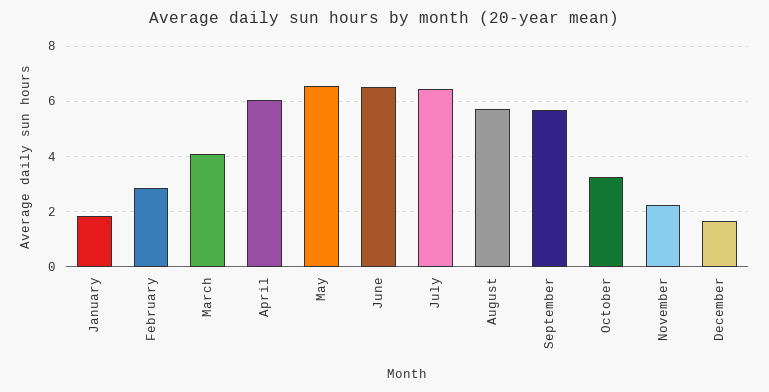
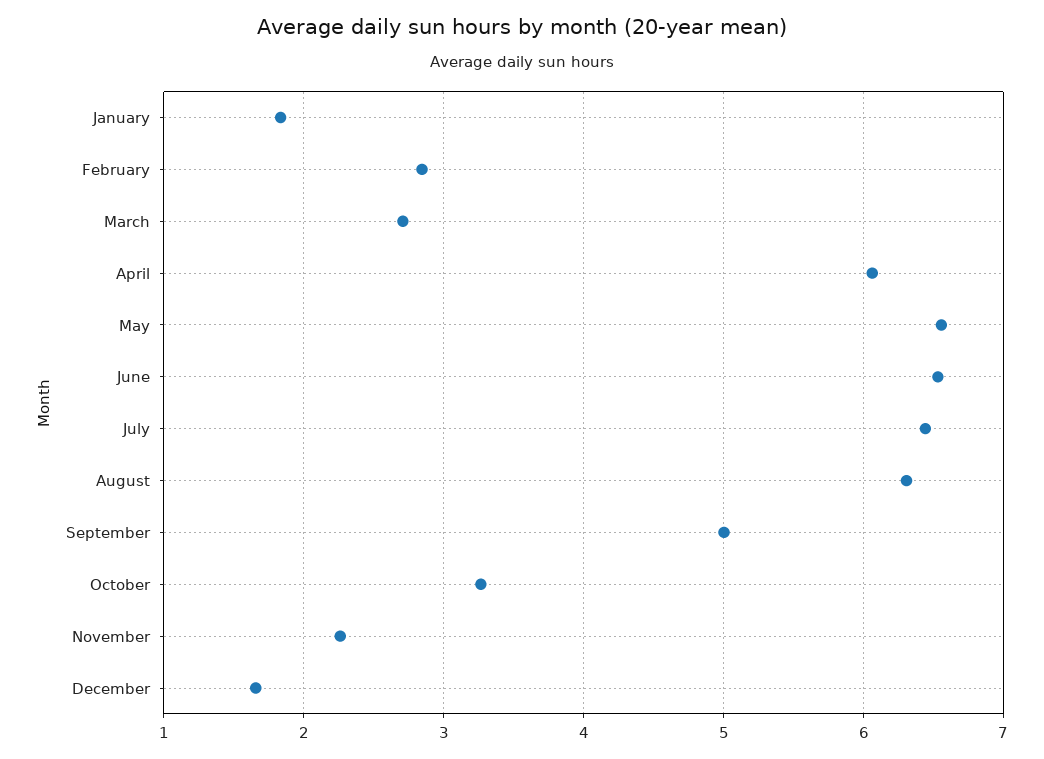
March: 4 -> 2.7
August: 5.75 -> 6.3
September: 5.75 -> 5

